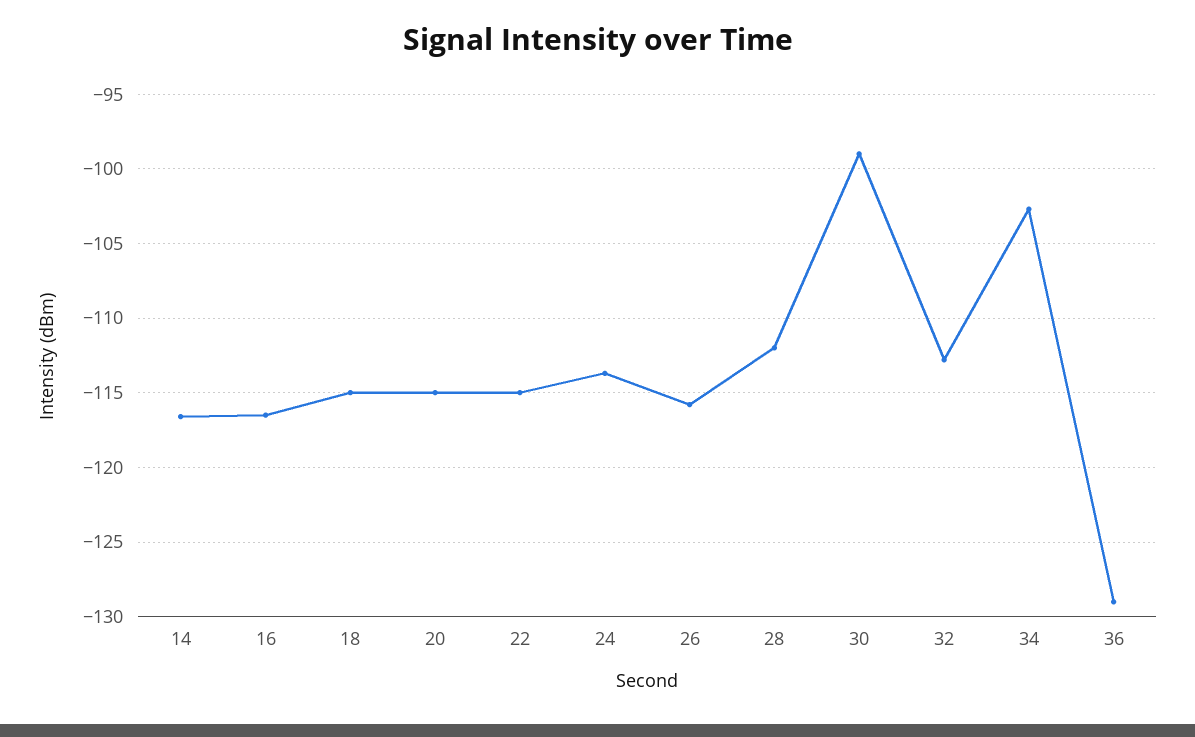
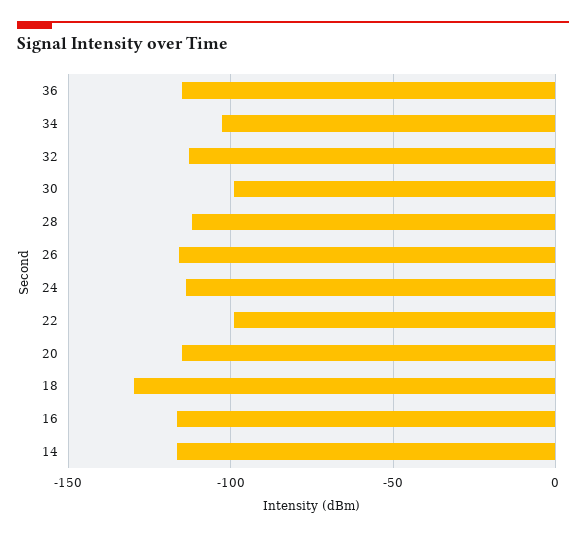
18: -115 -> -130
22: -115 -> -100
36: -129 -> -115

